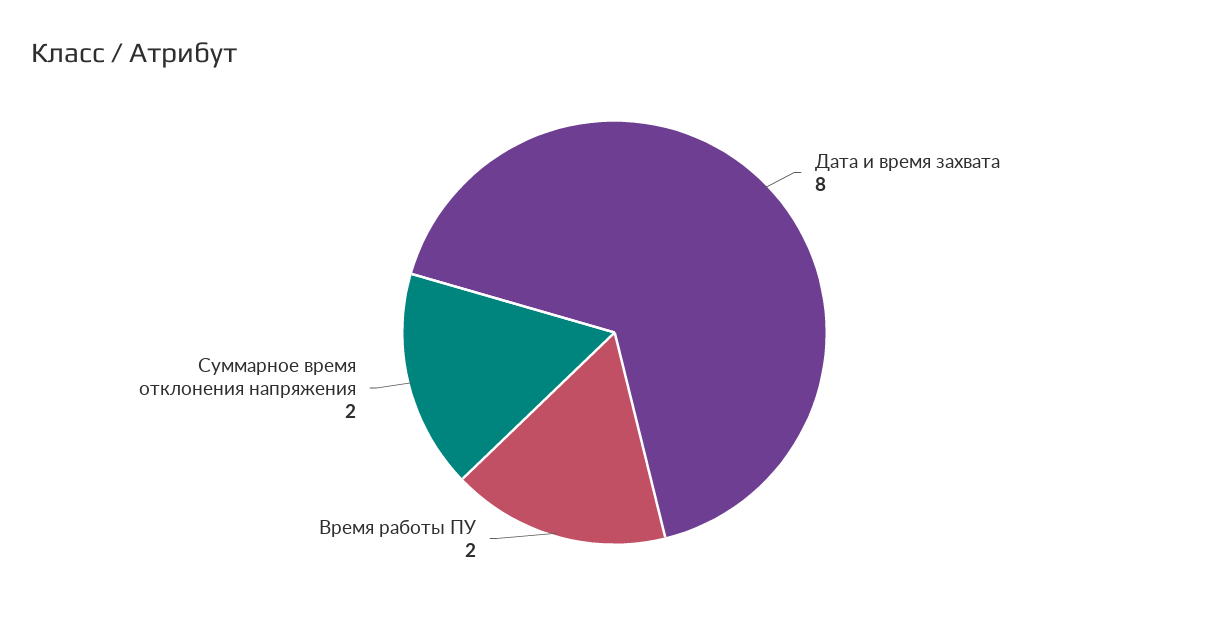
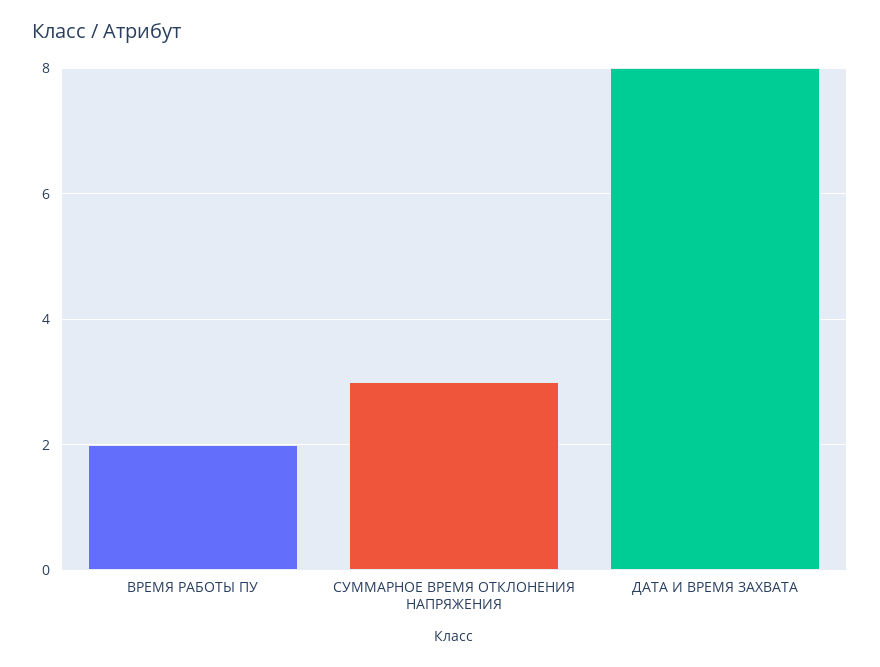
Суммарное время отклонения напряжения: 2 -> 3

